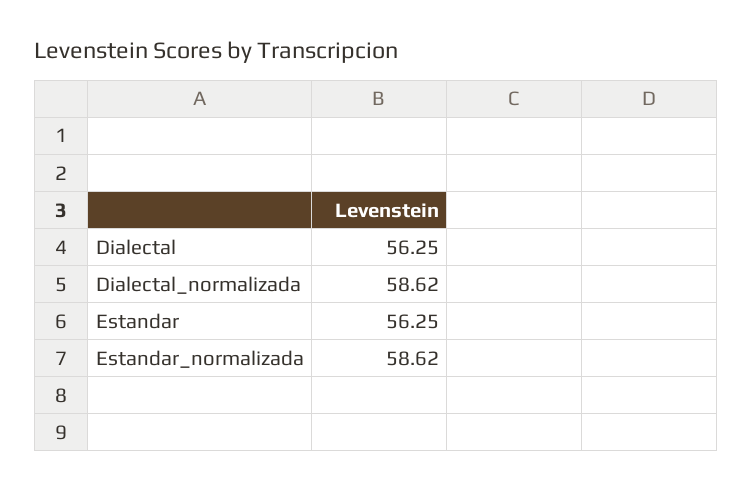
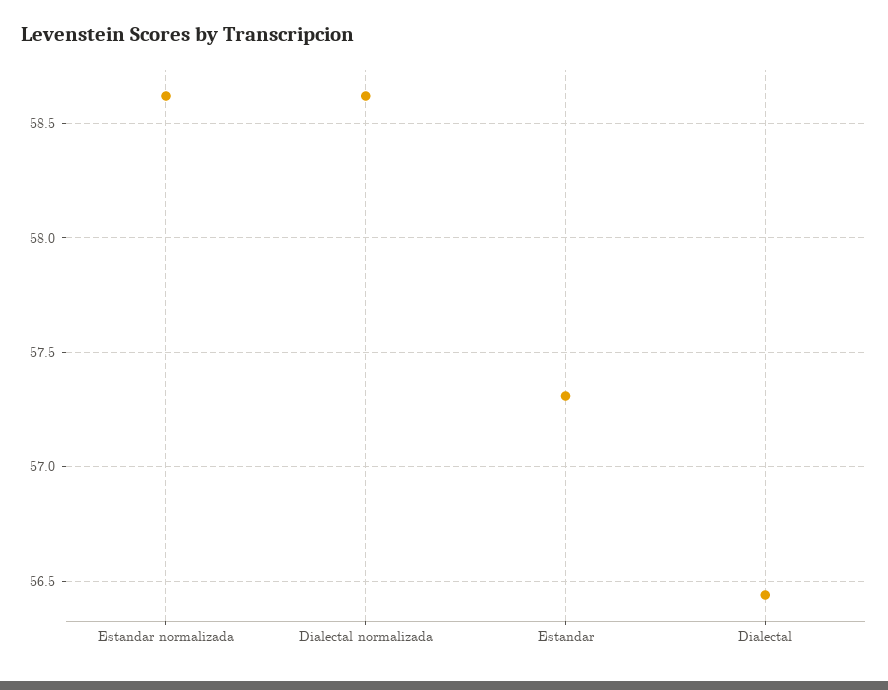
Dialectal: 56.25 -> 56.45
Estandar: 56.25 -> 57.3

